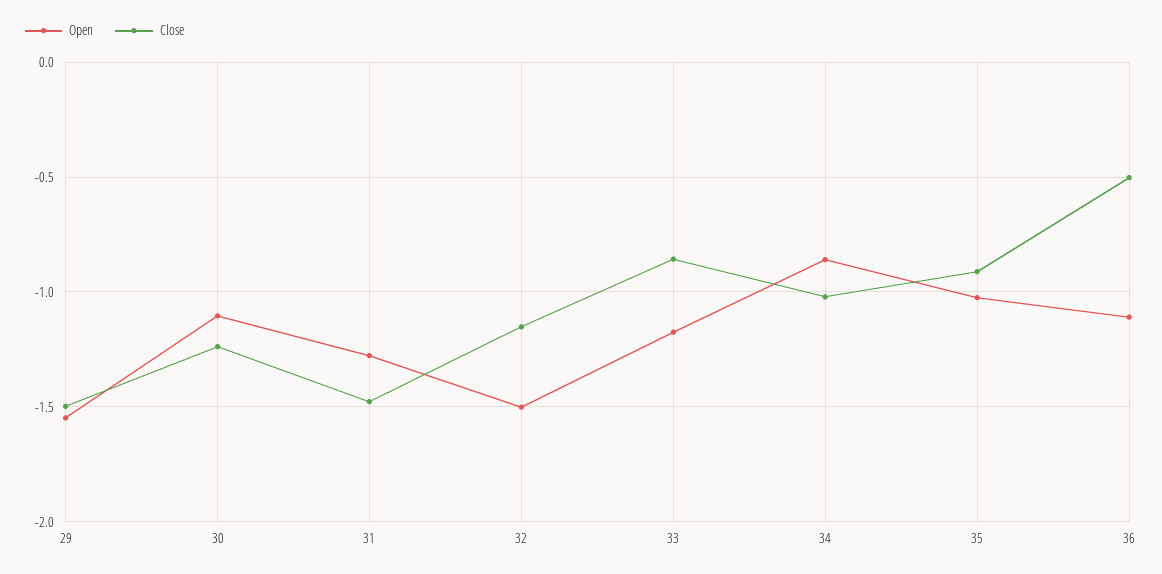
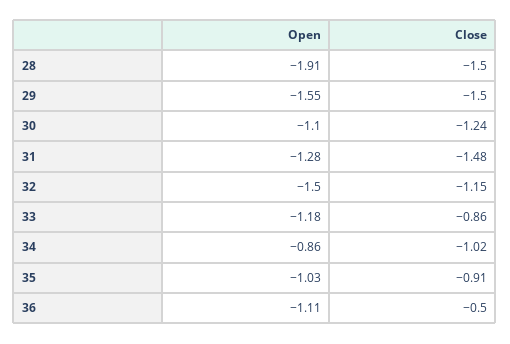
Open, 28: none -> -1.91
Close, 28: none -> -1.5

